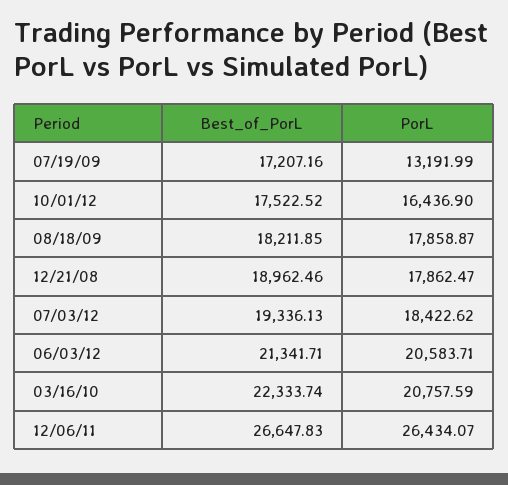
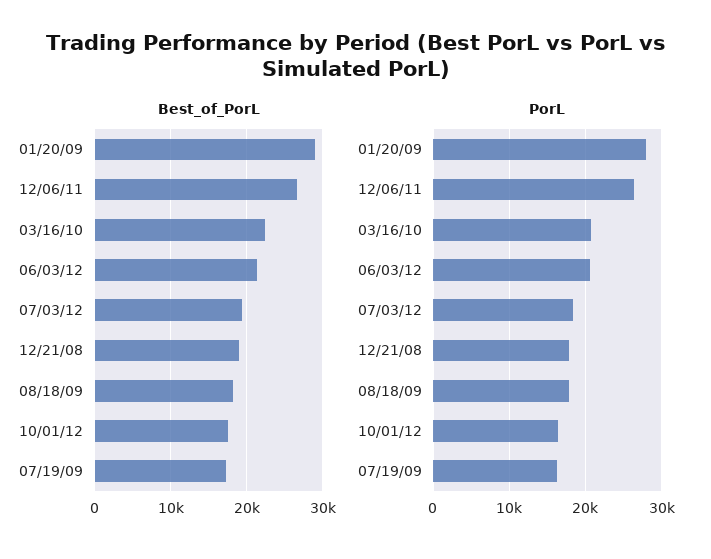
PorL, 07/19/09: 13191.99 -> 16000
Best_of_PorL, 01/20/09: none -> 29000
PorL, 01/20/09: none -> 28000

